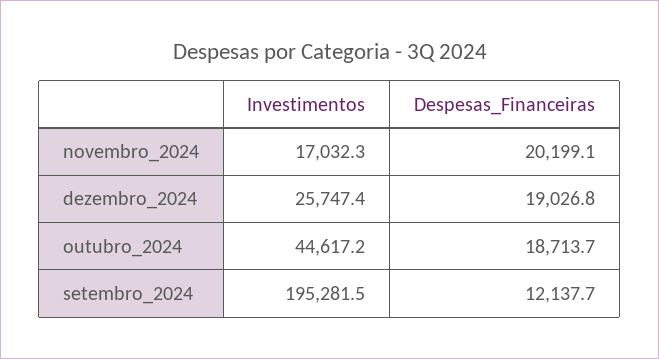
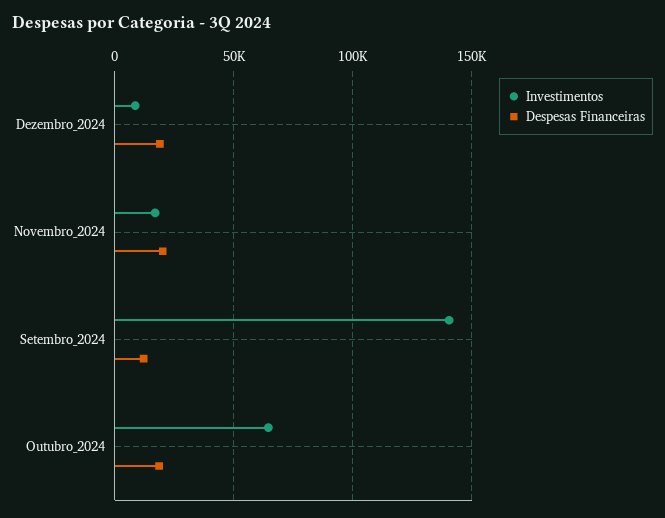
Investimentos, dezembro_2024: 25747.4 -> 10000
Investimentos, outubro_2024: 44617.2 -> 65000
Investimentos, setembro_2024: 195281.5 -> 140000

